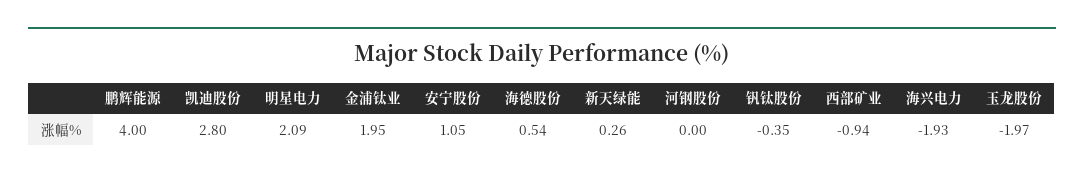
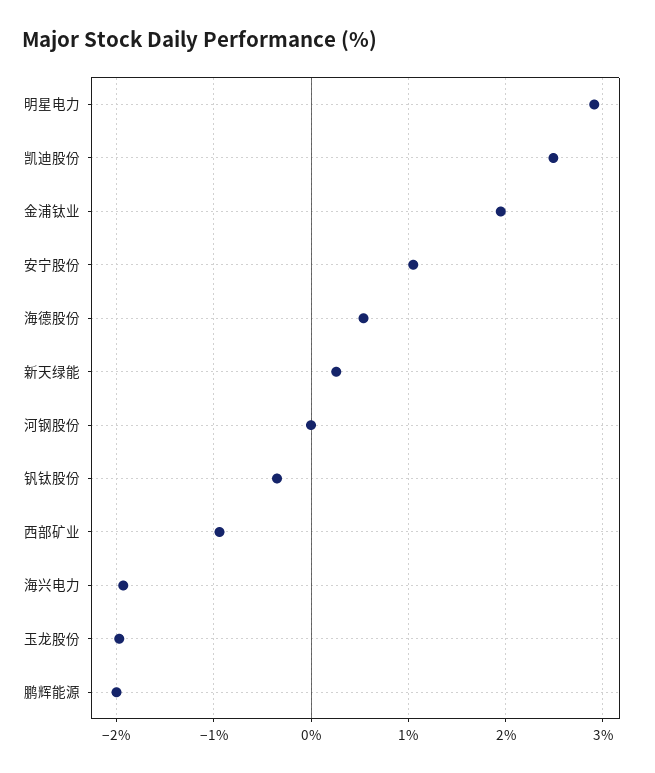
鹏辉能源: 4 -> -2
凯迪股份: 2.8 -> 2.5
明星电力: 2.09 -> 2.9

